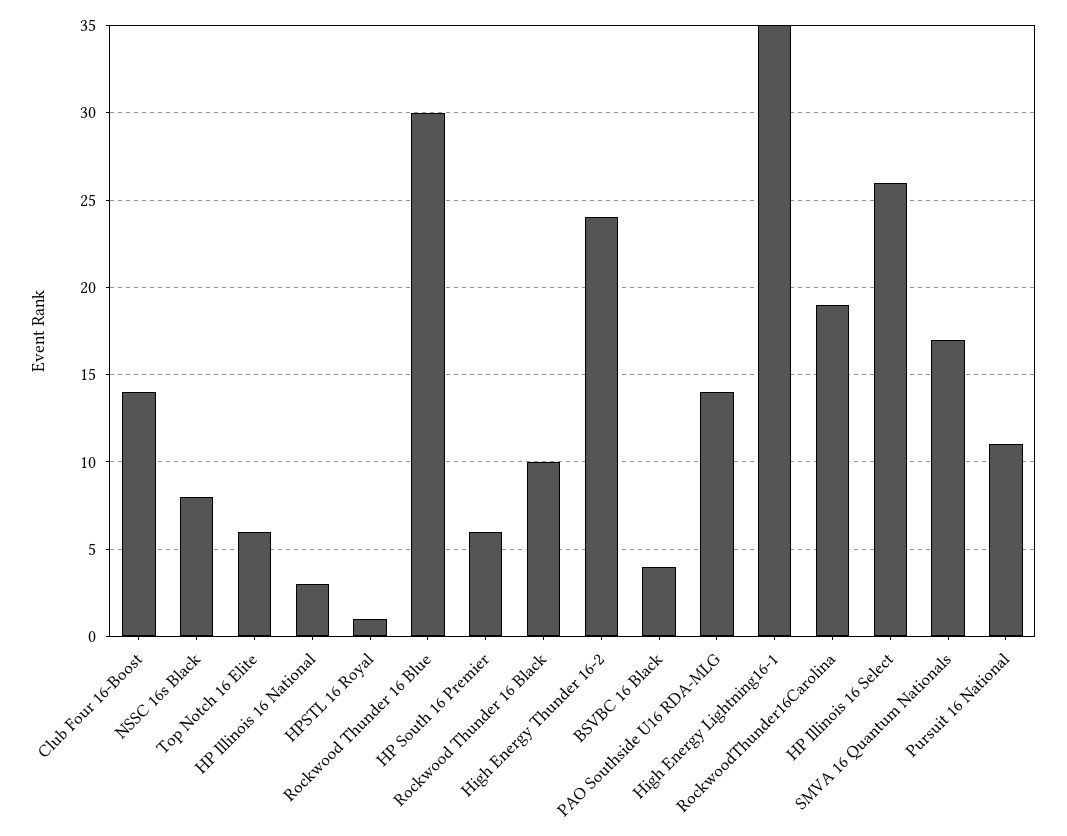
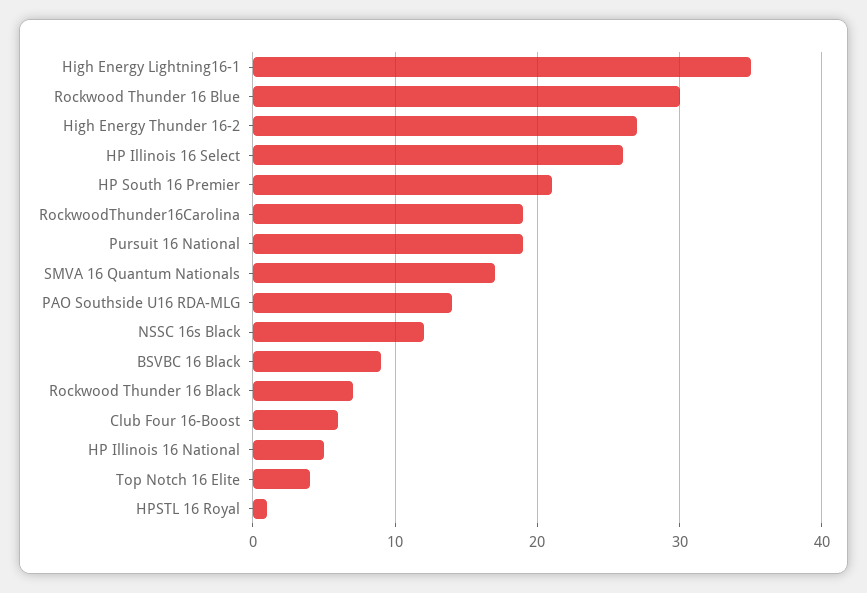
Club Four 16-Boost: 14 -> 6
NSSC 16s Black: 8 -> 12
Top Notch 16 Elite: 6 -> 4
HP Illinois 16 National: 3 -> 5
HP South 16 Premier: 6 -> 21
Rockwood Thunder 16 Black: 10 -> 7
High Energy Thunder 16-2: 24 -> 27
BSVBC 16 Black: 4 -> 9
Pursuit 16 National: 11 -> 19

